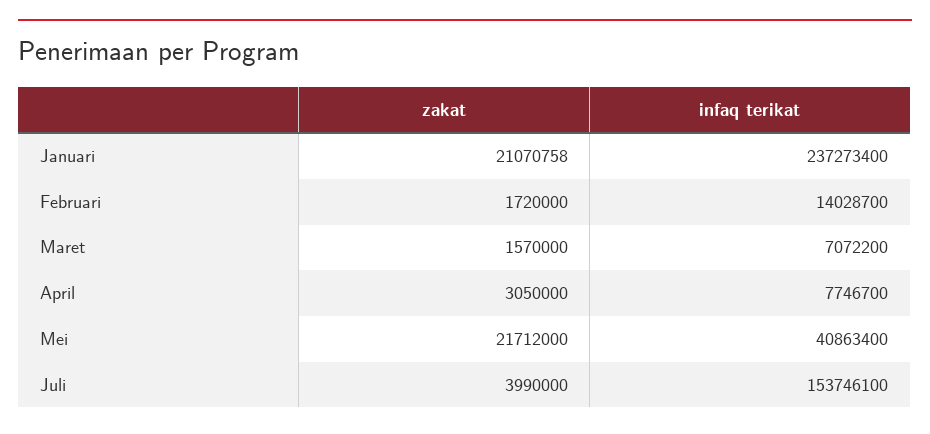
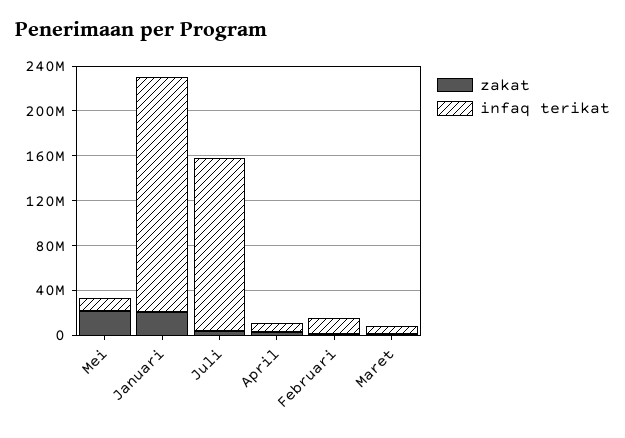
infaq terikat, Januari: 237273400 -> 210000000
infaq terikat, Mei: 40863400 -> 10000000

